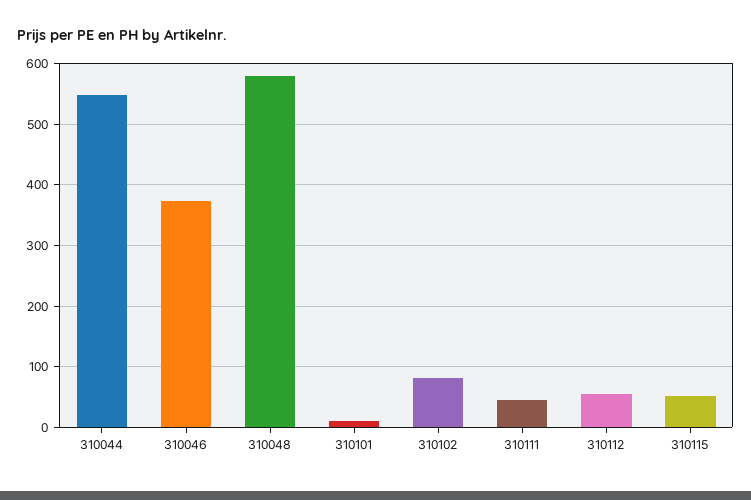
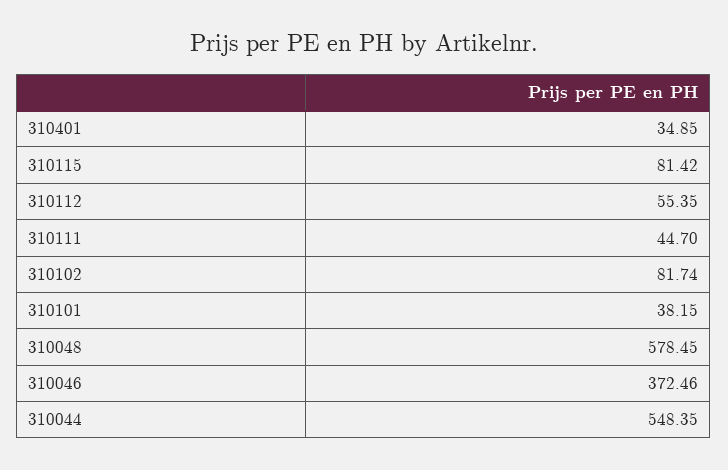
310101: 10 -> 38.15
310115: 50 -> 81.42
310401: none -> 34.85

